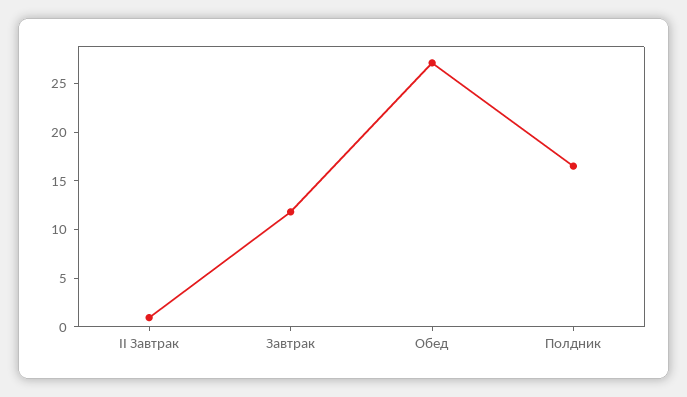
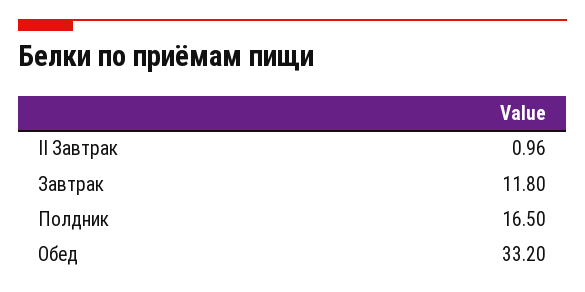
Обед: 27 -> 33.2

